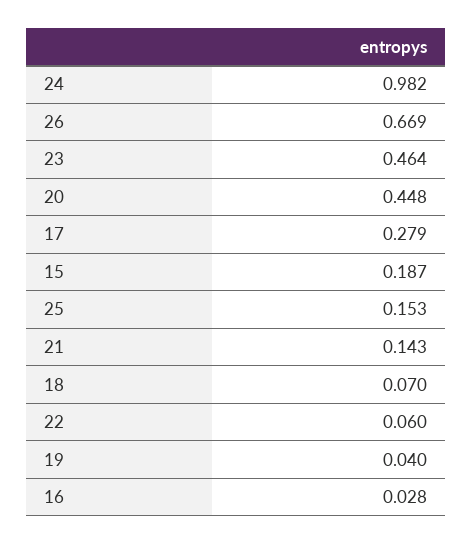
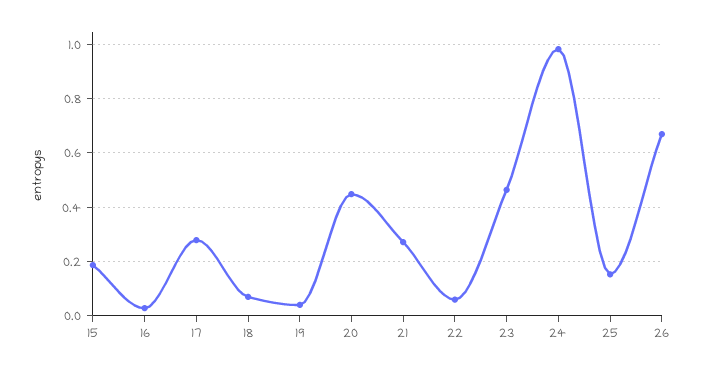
21: 0.143 -> 0.275

